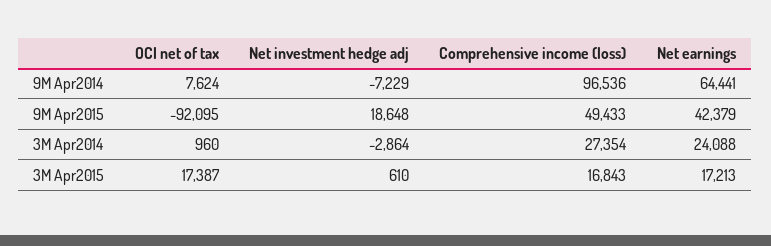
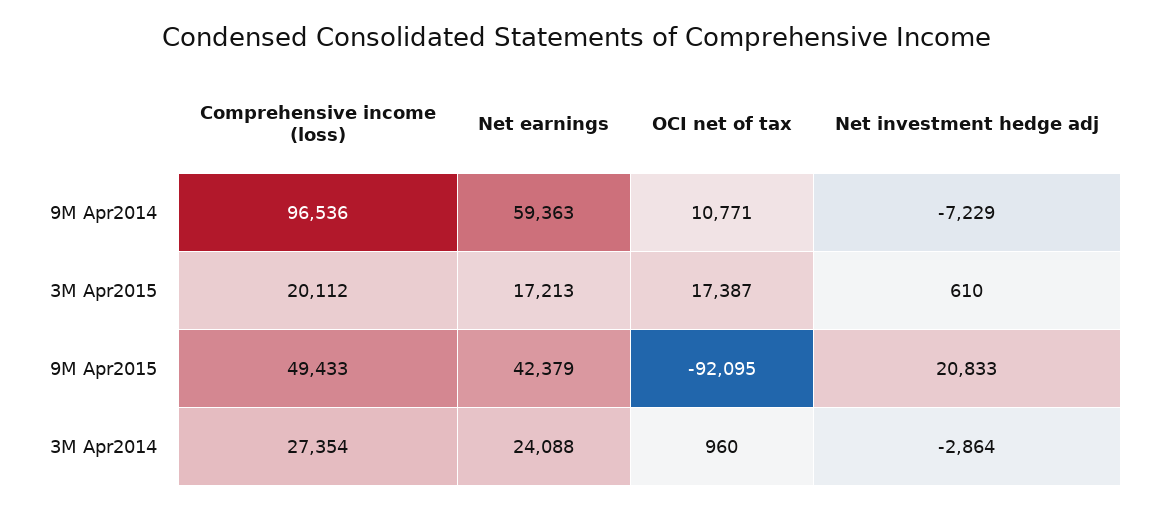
OCI net of tax, 9M Apr2014: 7624 -> 10771
Net earnings, 9M Apr2014: 64441 -> 59363
Net investment hedge adj, 9M Apr2015: 18648 -> 20833
Comprehensive income (loss), 3M Apr2015: 16843 -> 20112

